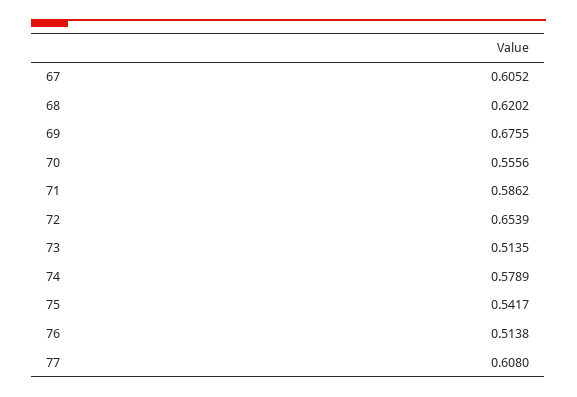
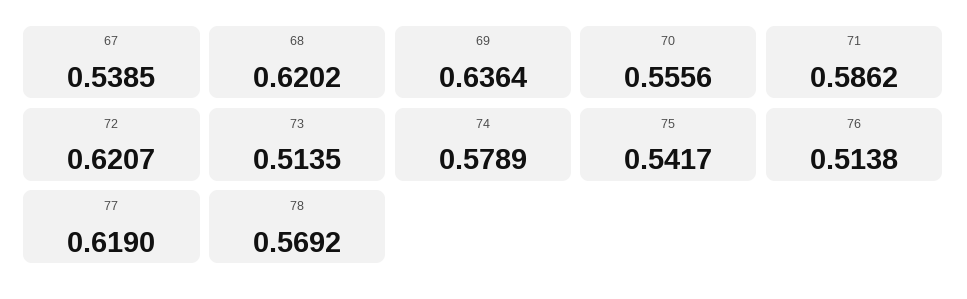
67: 0.6052 -> 0.5385
69: 0.6755 -> 0.6364
72: 0.6539 -> 0.6207
77: 0.608 -> 0.619
78: none -> 0.5692

